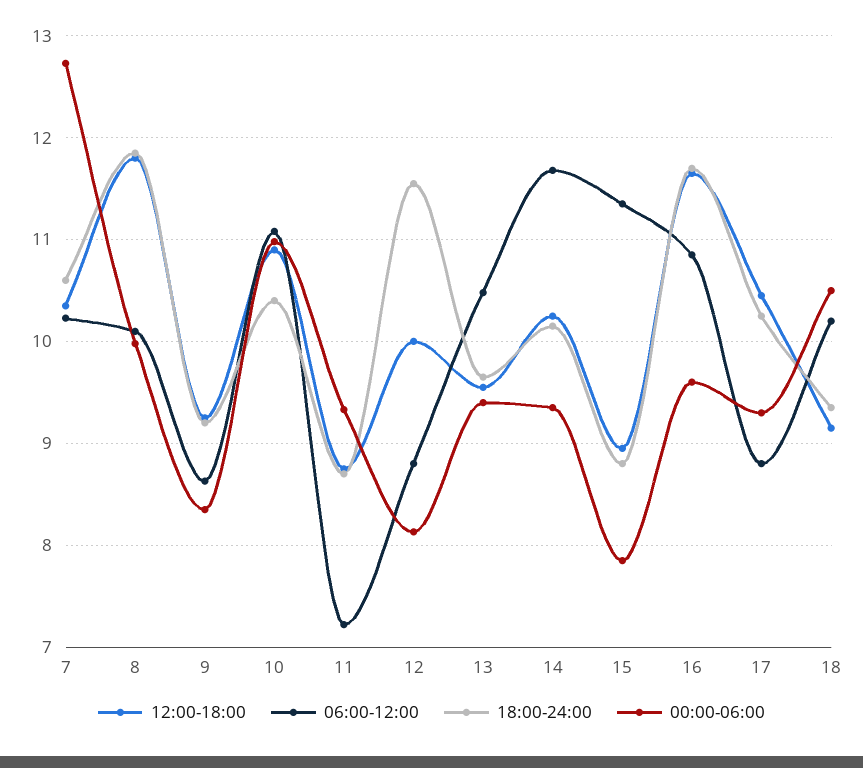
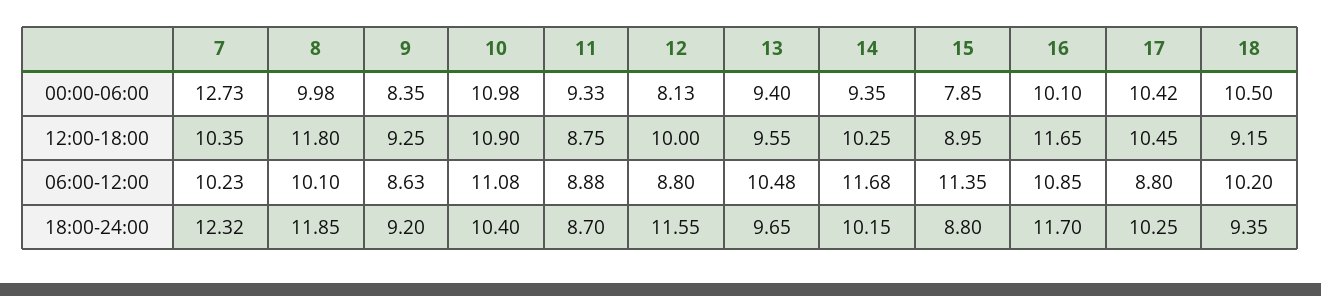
18:00-24:00, 7: 10.6 -> 12.32
06:00-12:00, 11: 7.2 -> 8.88
00:00-06:00, 16: 9.6 -> 10.1
00:00-06:00, 17: 9.3 -> 10.42

